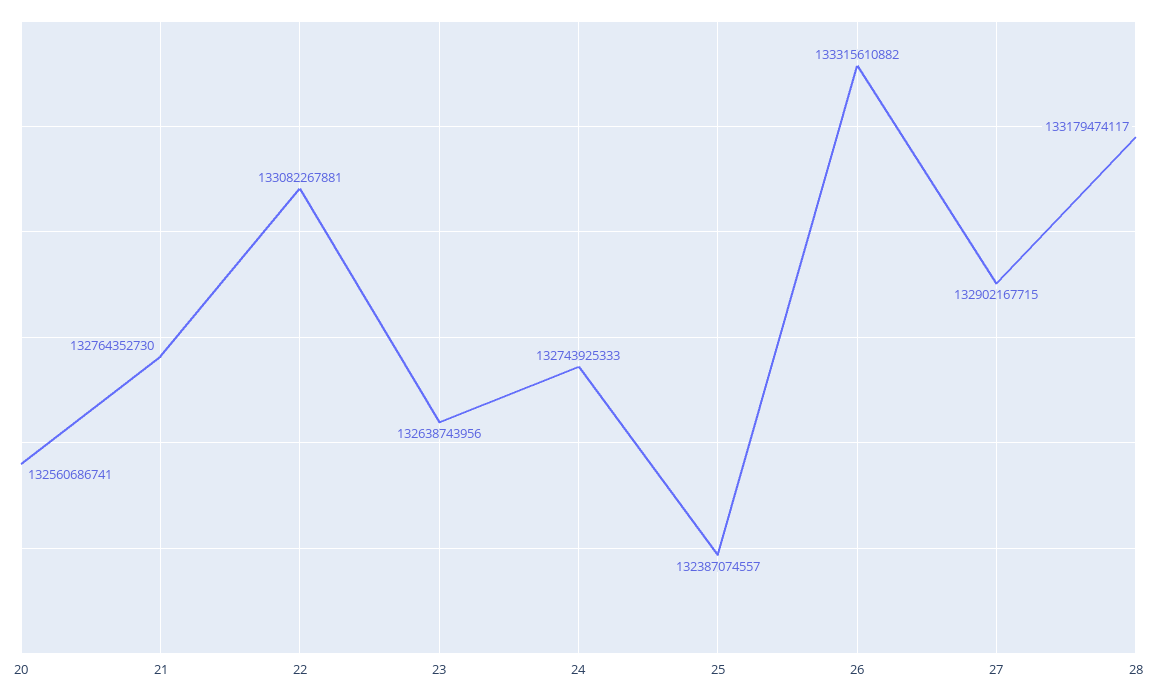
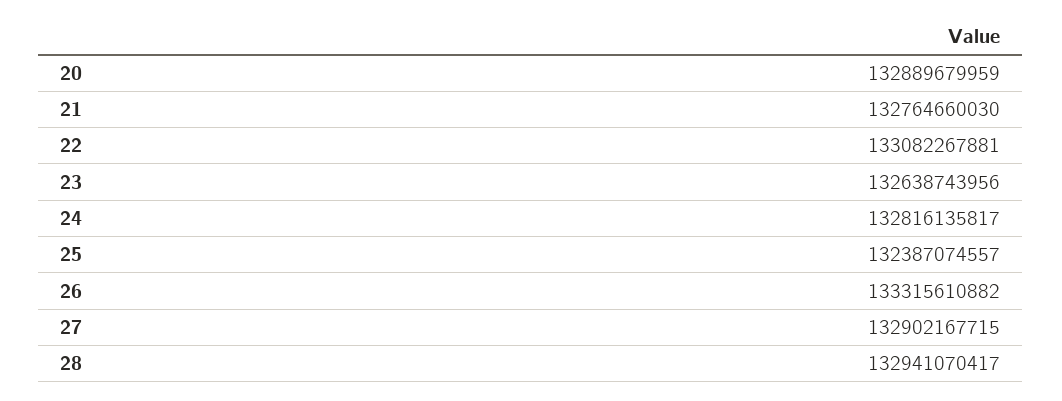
20: 132560686741 -> 132889679959
21: 132764352730 -> 132764660030
24: 132743925333 -> 132816135817
28: 133179474117 -> 132941070417

